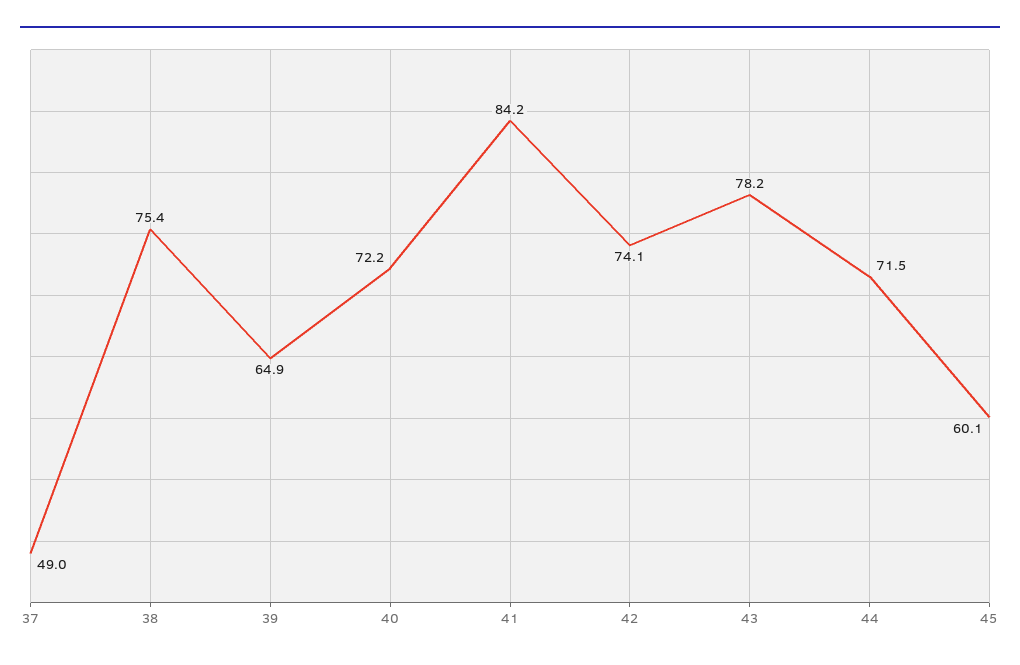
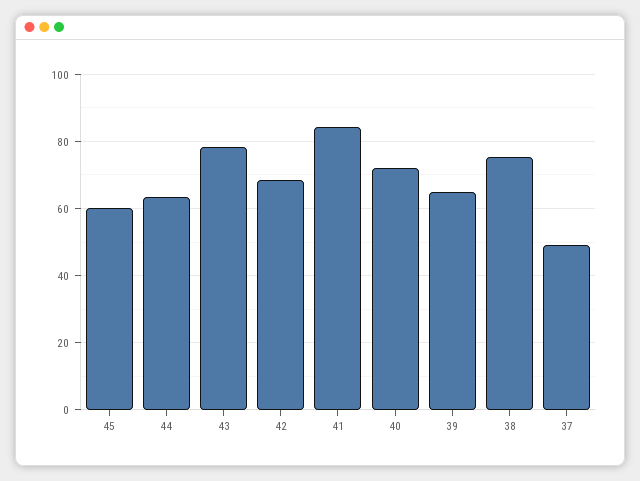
42: 74.1 -> 68
44: 71.5 -> 64

